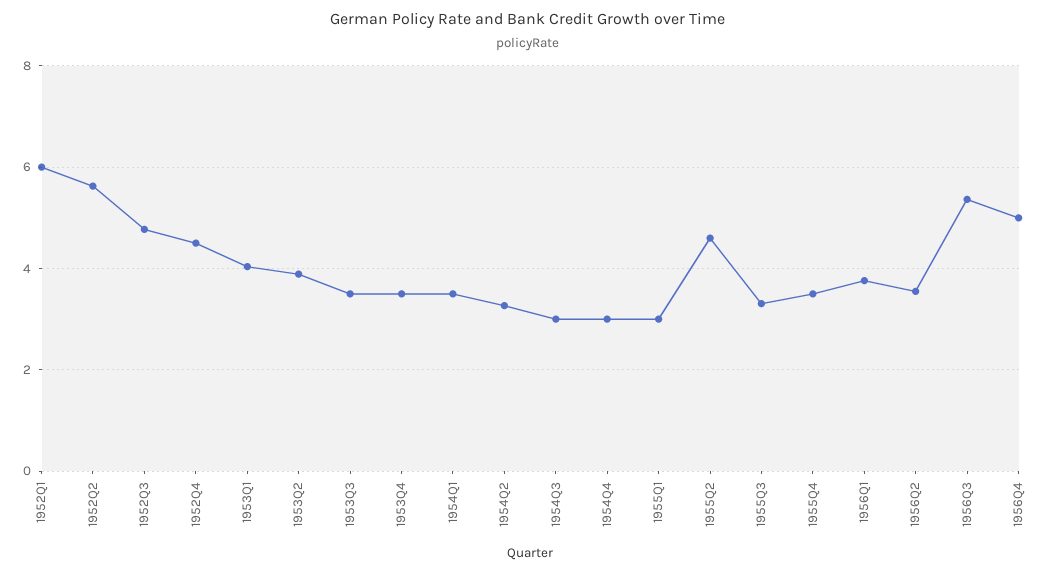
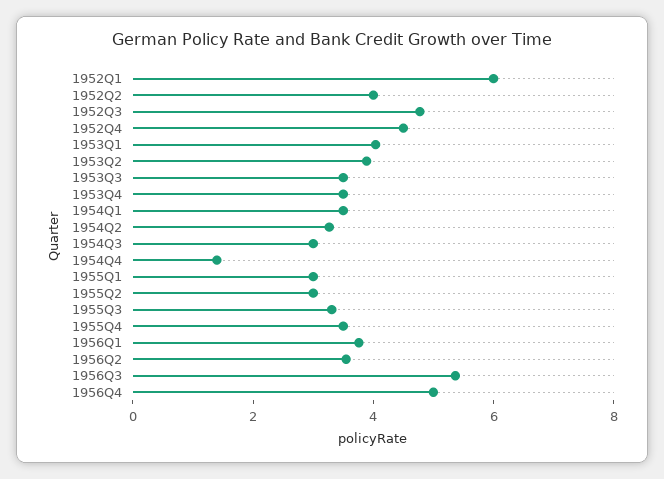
1952Q2: 5.6 -> 4
1954Q4: 3 -> 1.5
1955Q2: 4.6 -> 3

